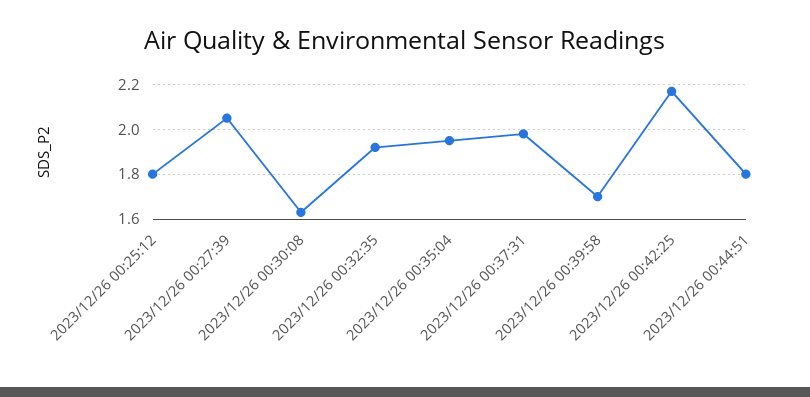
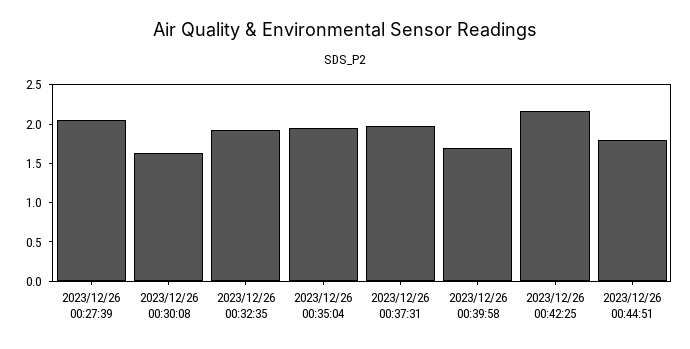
2023/12/26 00:25:12: 1.8 -> none

